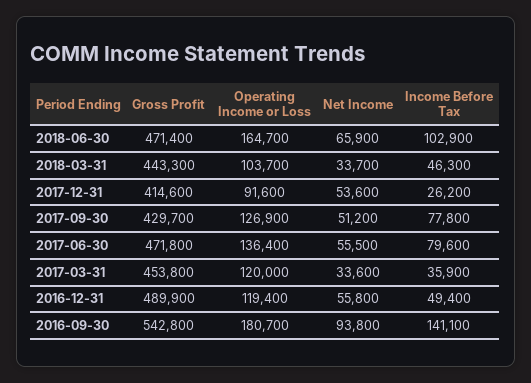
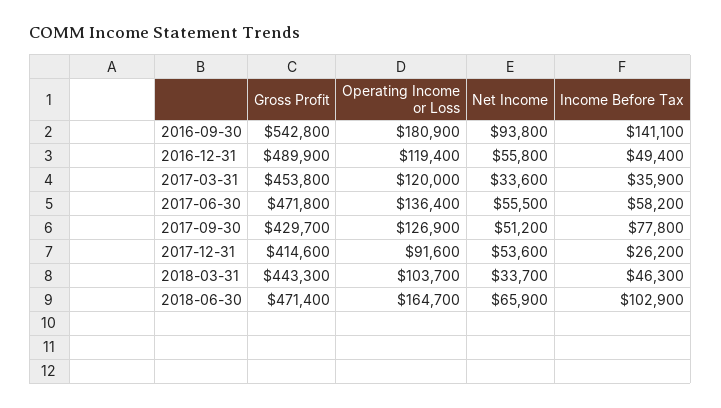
Income Before Tax, 2017-06-30: 79600 -> 58200
Operating Income or Loss, 2016-09-30: 180700 -> 180900

